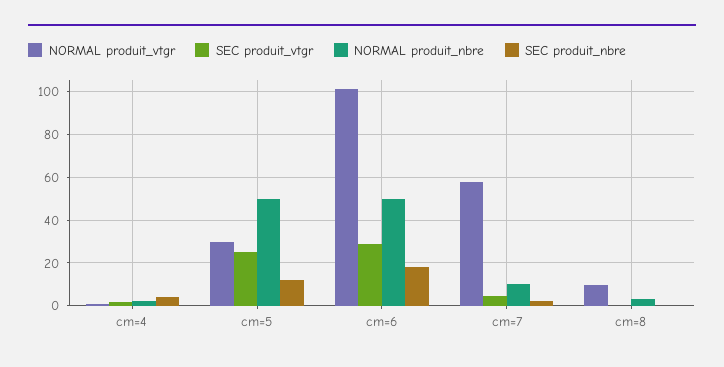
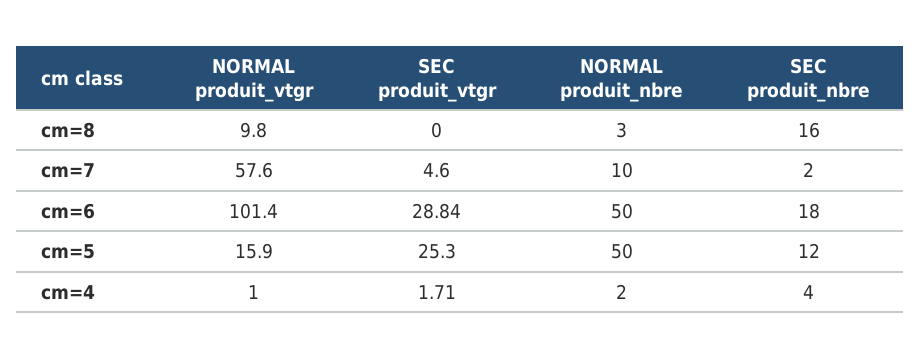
NORMAL produit_vtgr, cm=5: 30 -> 15.9
SEC produit_nbre, cm=8: 0 -> 16

